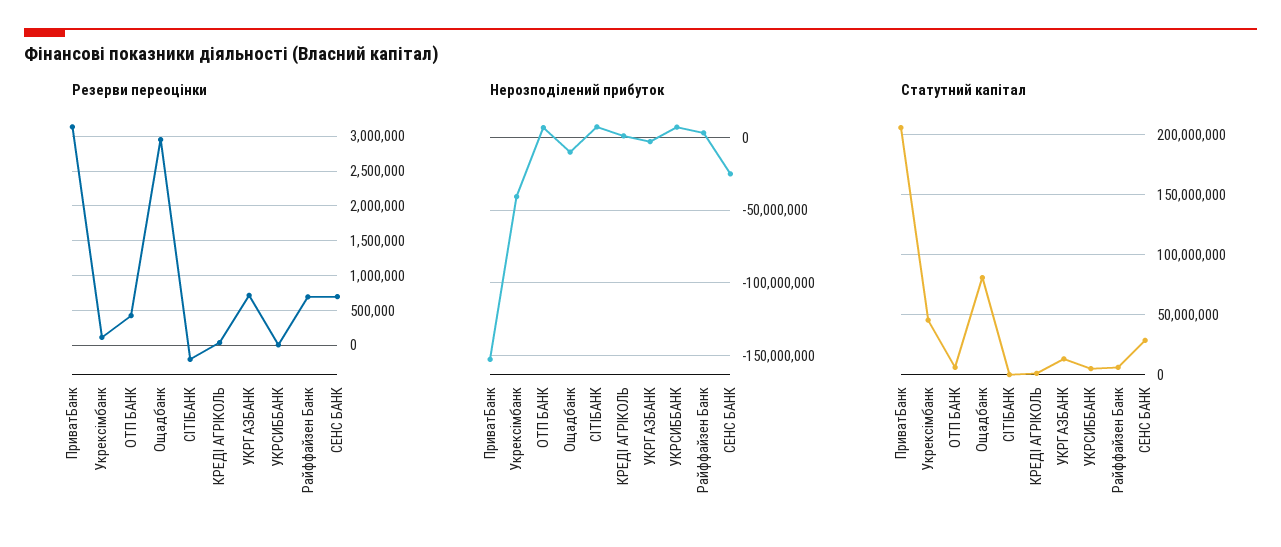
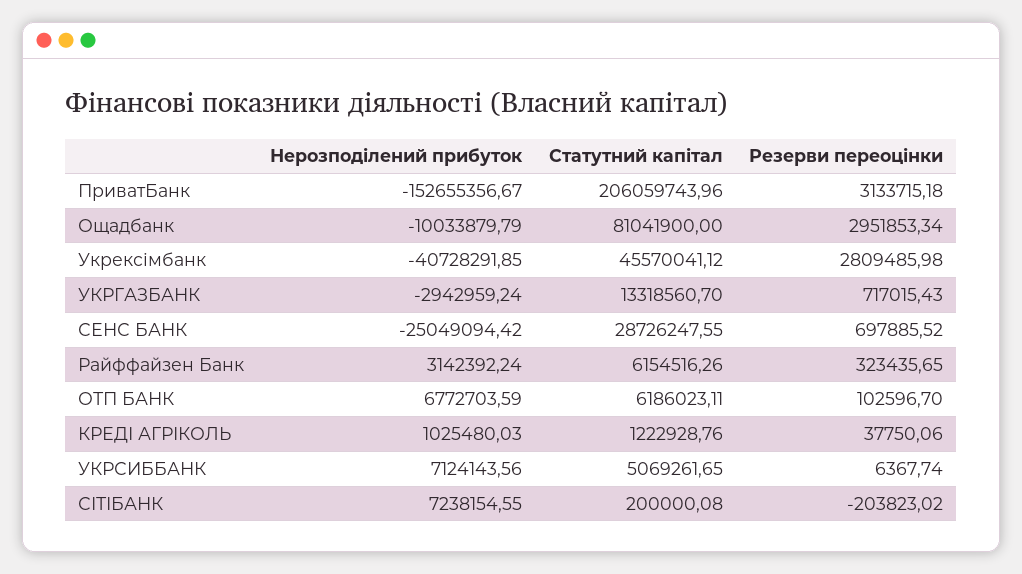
Резерви переоцінки, Укрексімбанк: 100000 -> 2809485.98
Резерви переоцінки, ОТП БАНК: 400000 -> 102596.7
Резерви переоцінки, Райффайзен Банк: 700000 -> 323435.65

